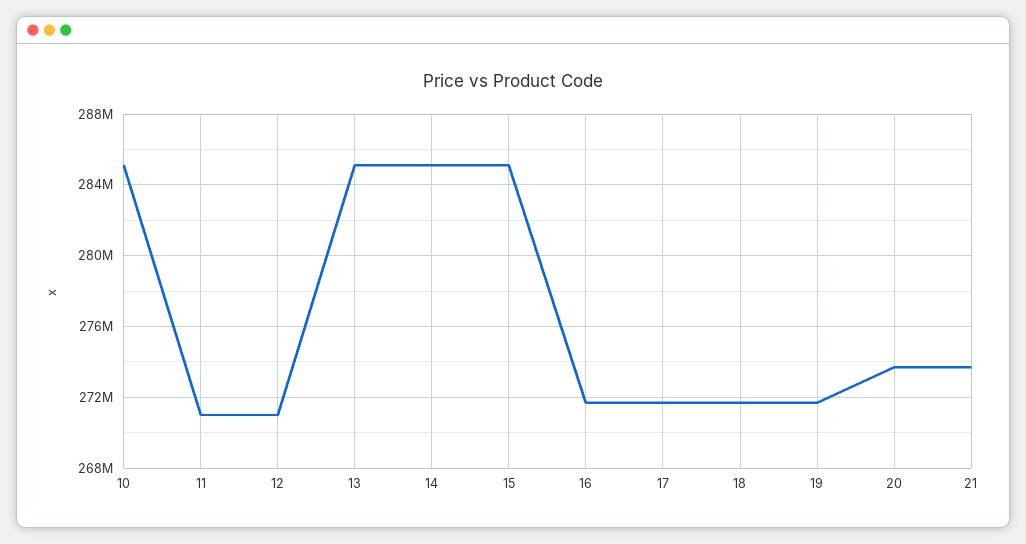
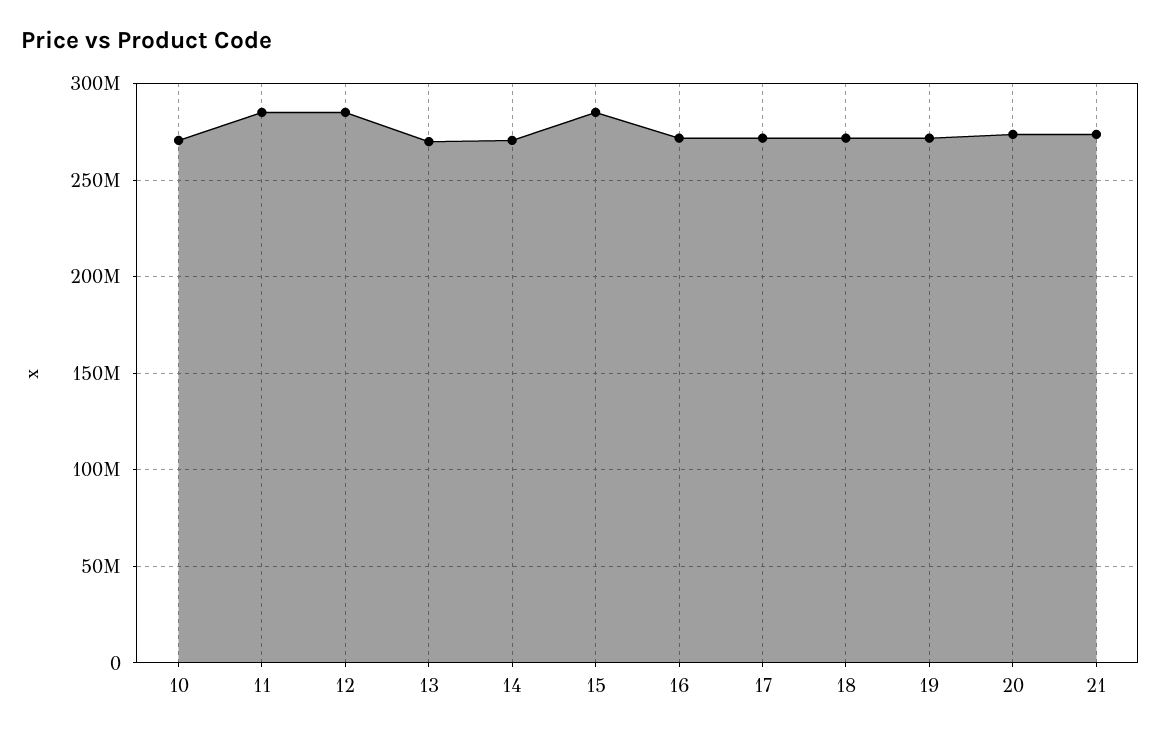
10: 285000000 -> 270000000
11: 271000000 -> 285000000
12: 271000000 -> 285000000
13: 285000000 -> 270000000
14: 285000000 -> 270000000

